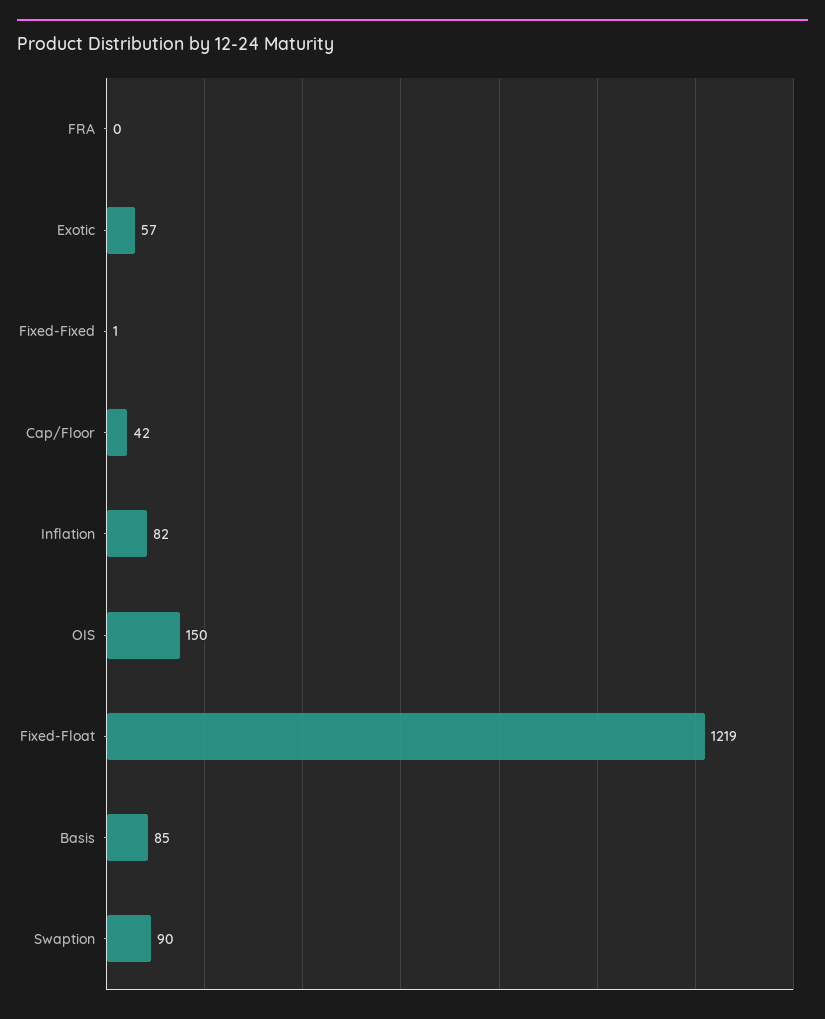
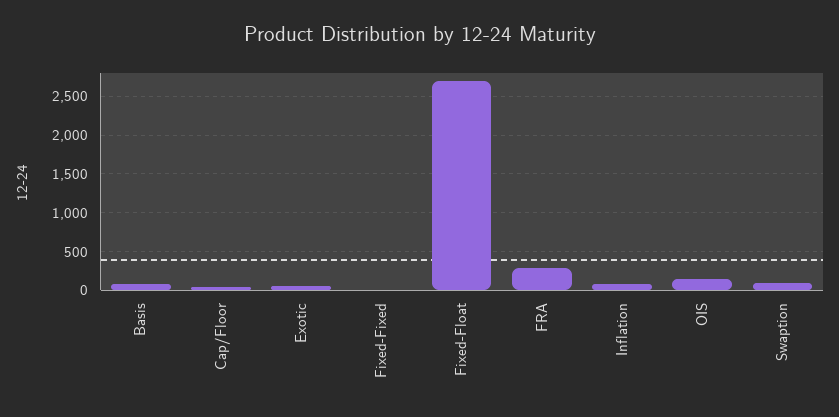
FRA: 0 -> 300
Fixed-Float: 1219 -> 2700

